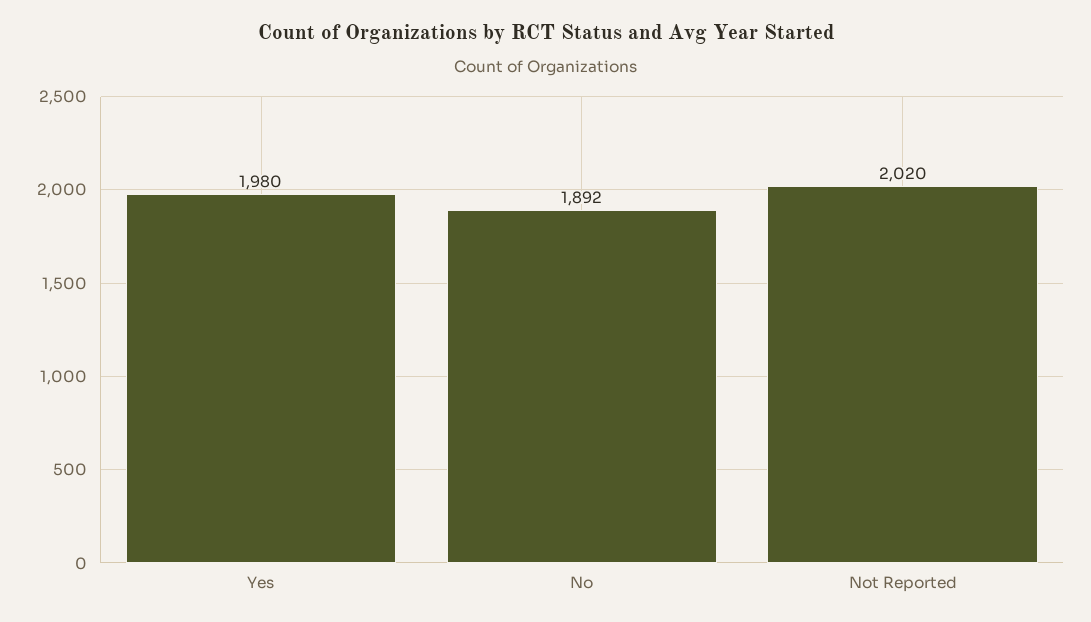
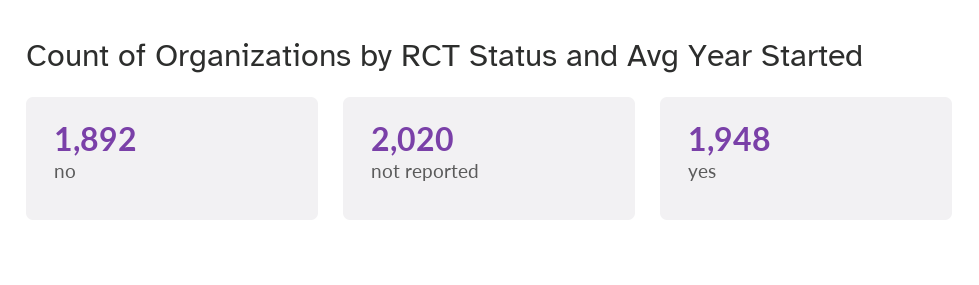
Yes: 1980 -> 1948

